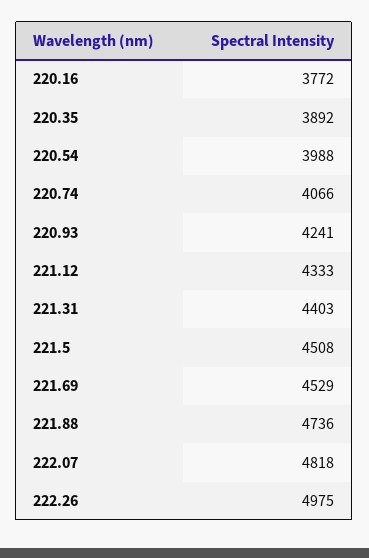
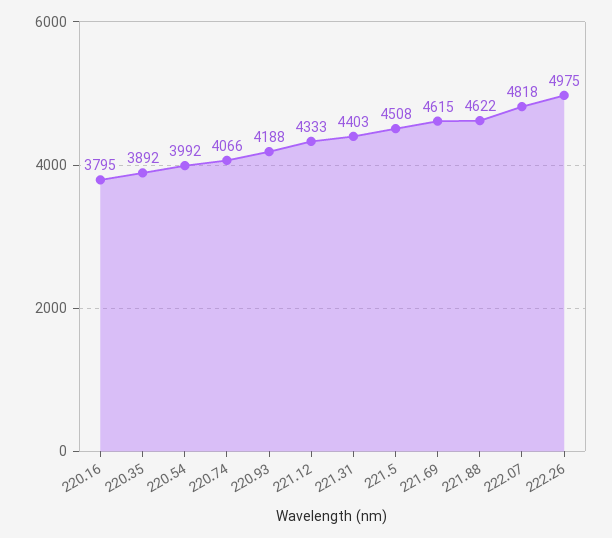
220.16: 3772 -> 3795
220.54: 3988 -> 3992
220.93: 4241 -> 4188
221.69: 4529 -> 4615
221.88: 4736 -> 4622

